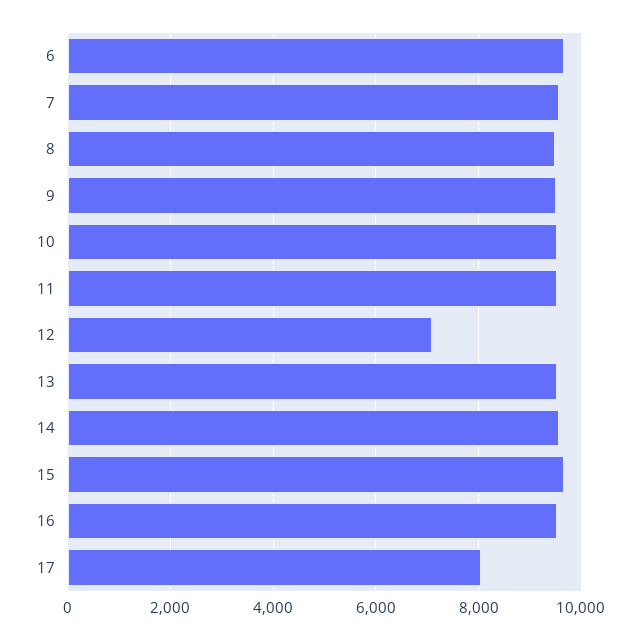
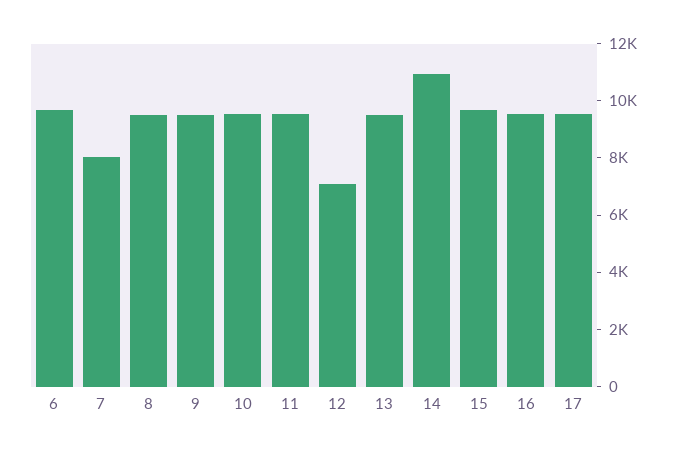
7: 9600 -> 8000
14: 9600 -> 11000
17: 8000 -> 9500

